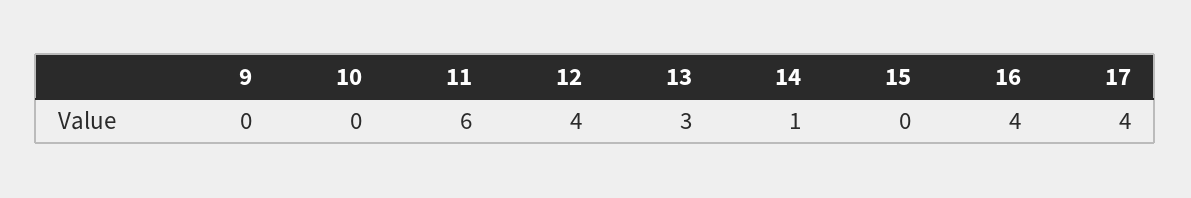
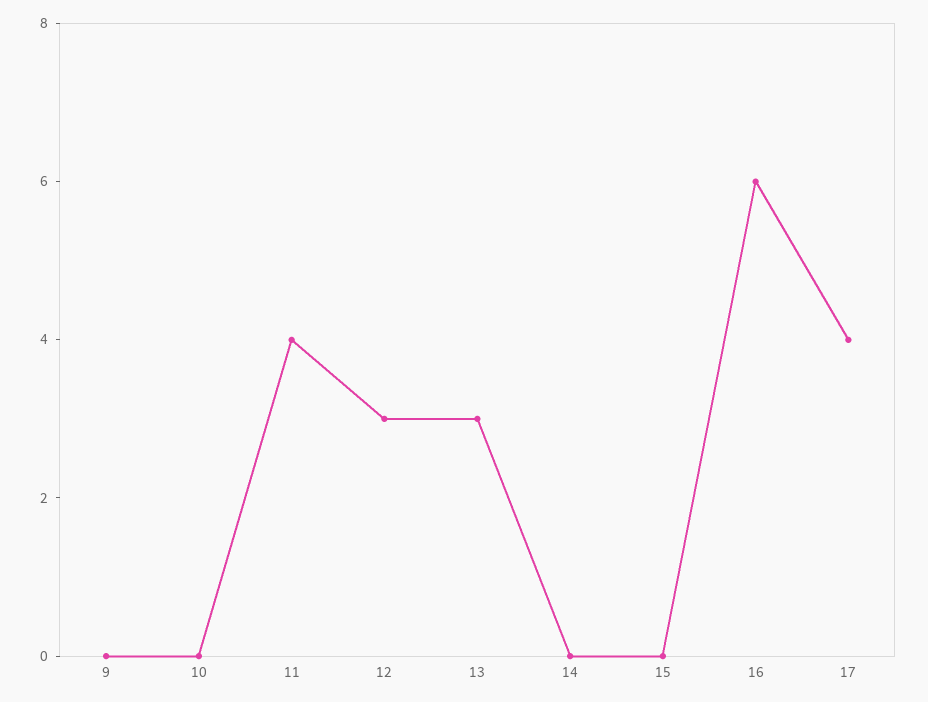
11: 6 -> 4
12: 4 -> 3
14: 1 -> 0
16: 4 -> 6

